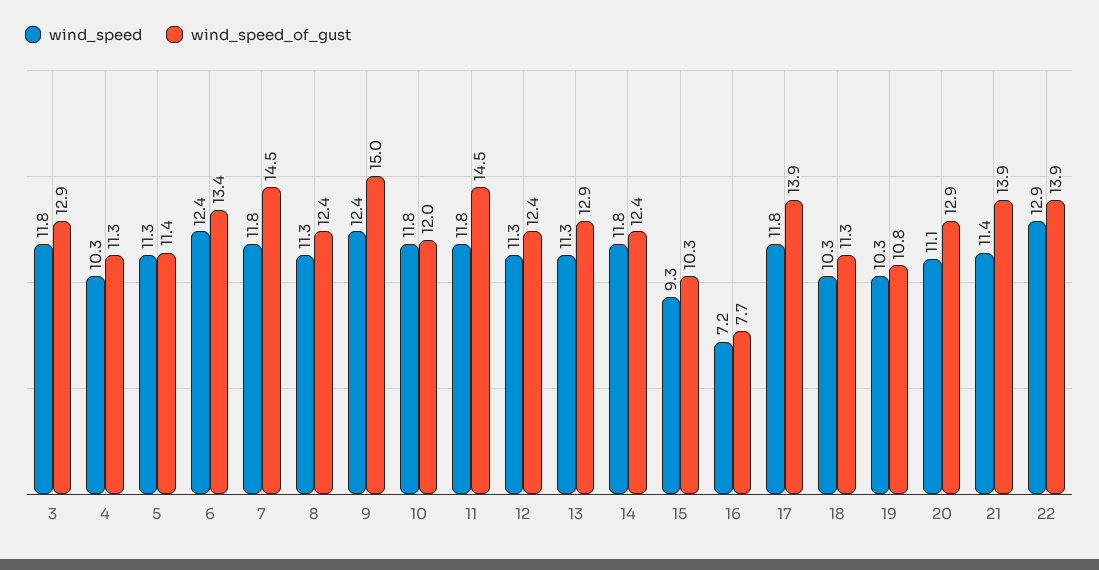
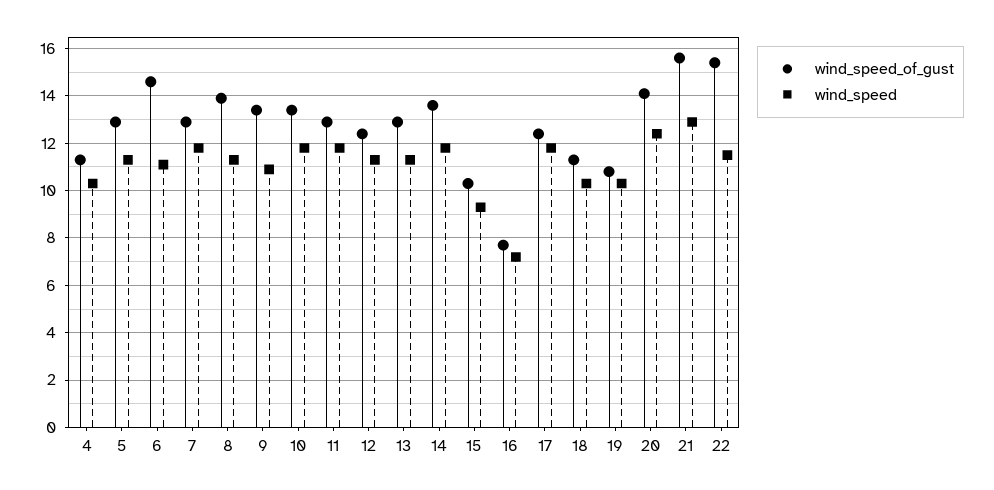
wind_speed, 3: 11.8 -> none
wind_speed_of_gust, 3: 12.9 -> none
wind_speed_of_gust, 5: 11.4 -> 13
wind_speed, 6: 12.4 -> 11
wind_speed_of_gust, 6: 13.4 -> 14.5
wind_speed_of_gust, 7: 14.5 -> 13
wind_speed_of_gust, 8: 12.4 -> 14
wind_speed, 9: 12.4 -> 11
wind_speed_of_gust, 9: 15 -> 13.5
wind_speed_of_gust, 10: 12 -> 13.5
wind_speed_of_gust, 11: 14.5 -> 13
wind_speed_of_gust, 14: 12.4 -> 13.5
wind_speed_of_gust, 17: 13.9 -> 12.5
wind_speed, 20: 11.1 -> 12.5
wind_speed_of_gust, 20: 12.9 -> 14
wind_speed, 21: 11.4 -> 13
wind_speed_of_gust, 21: 13.9 -> 15.5
wind_speed, 22: 12.9 -> 11.5
wind_speed_of_gust, 22: 13.9 -> 15.5

